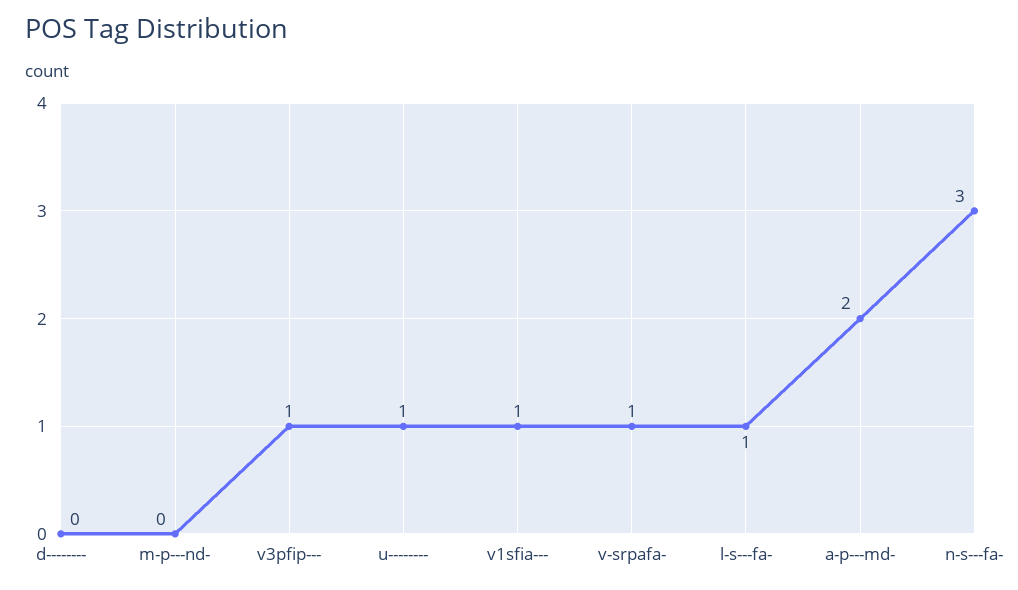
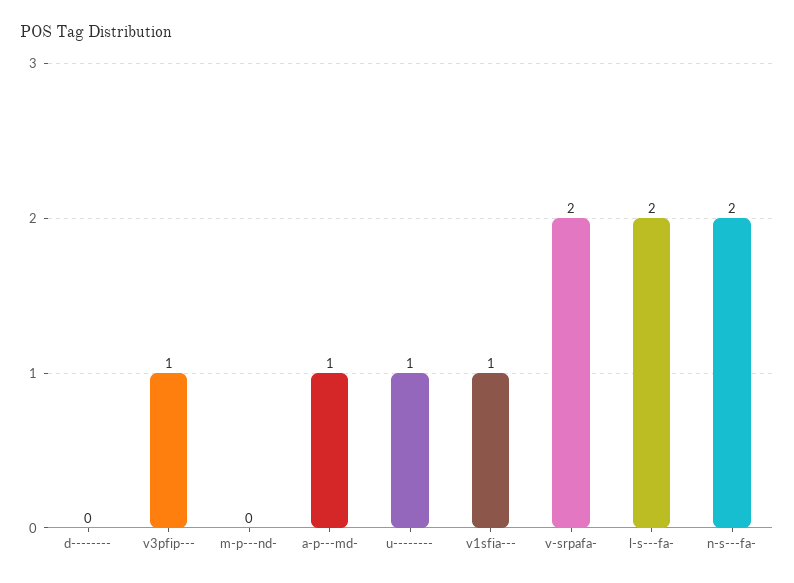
v-srpafa-: 1 -> 2
l-s---fa-: 1 -> 2
a-p---md-: 2 -> 1
n-s---fa-: 3 -> 2

